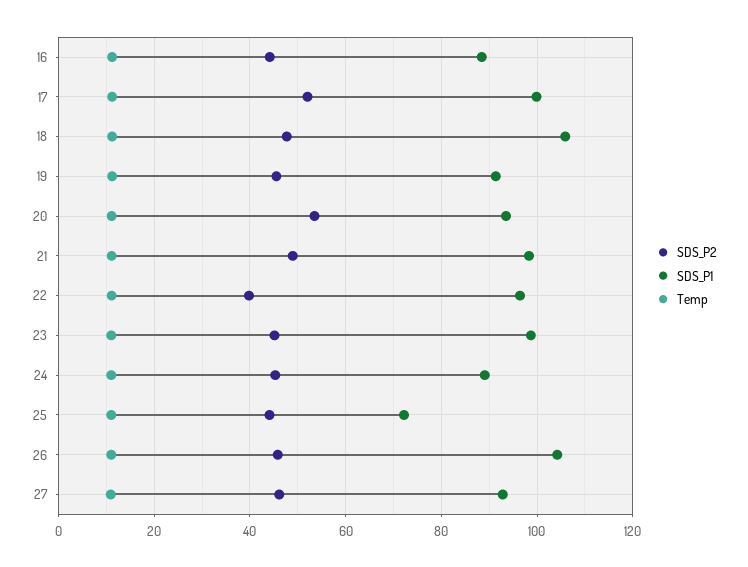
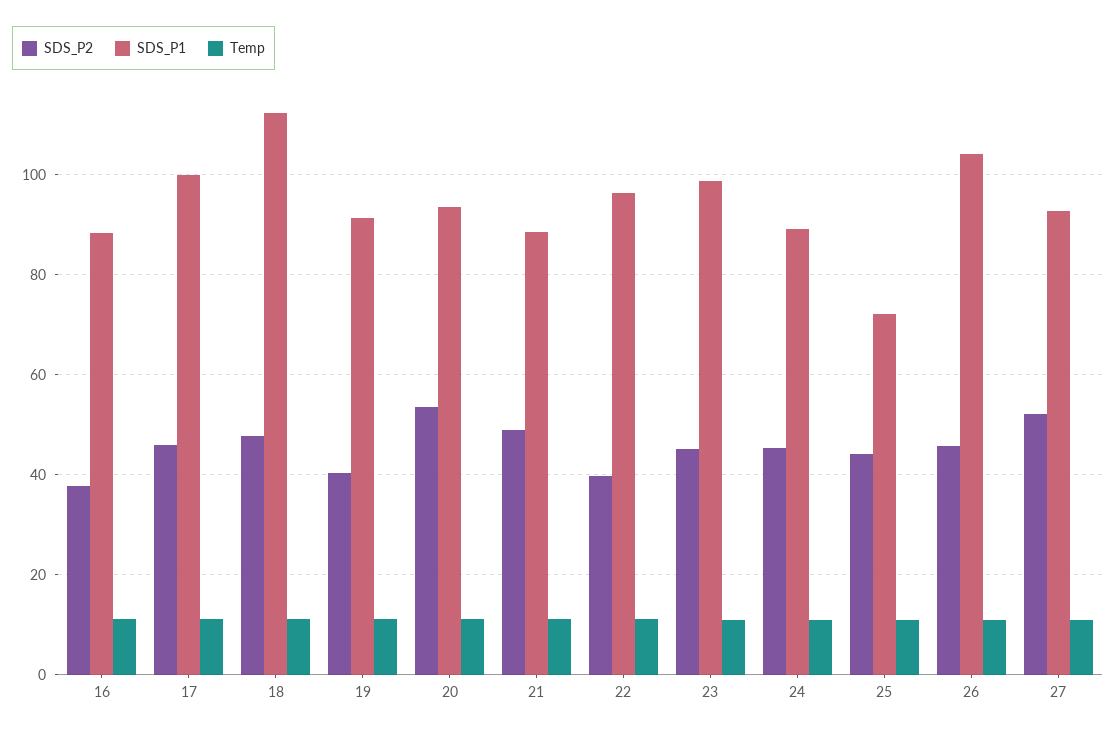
SDS_P2, 16: 44 -> 38
SDS_P2, 17: 52 -> 46
SDS_P1, 18: 106 -> 112
SDS_P2, 19: 46 -> 40
SDS_P1, 21: 98 -> 88
SDS_P2, 27: 46 -> 52

